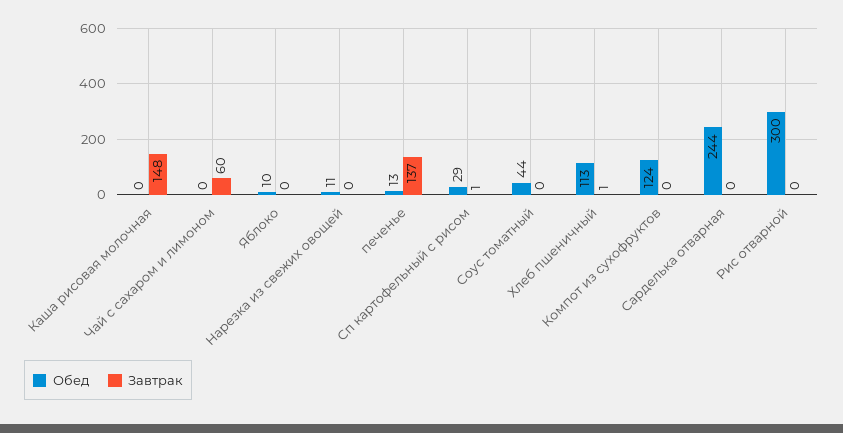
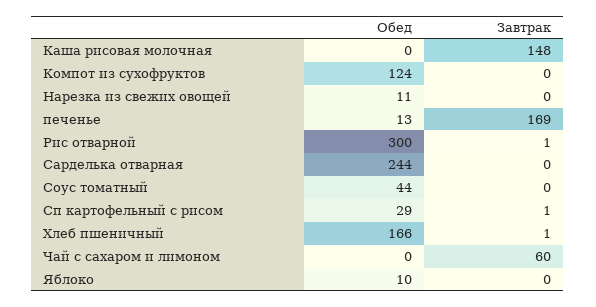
Завтрак, печенье: 137 -> 169
Обед, Хлеб пшеничный: 113 -> 166
Завтрак, Рис отварной: 0 -> 1

